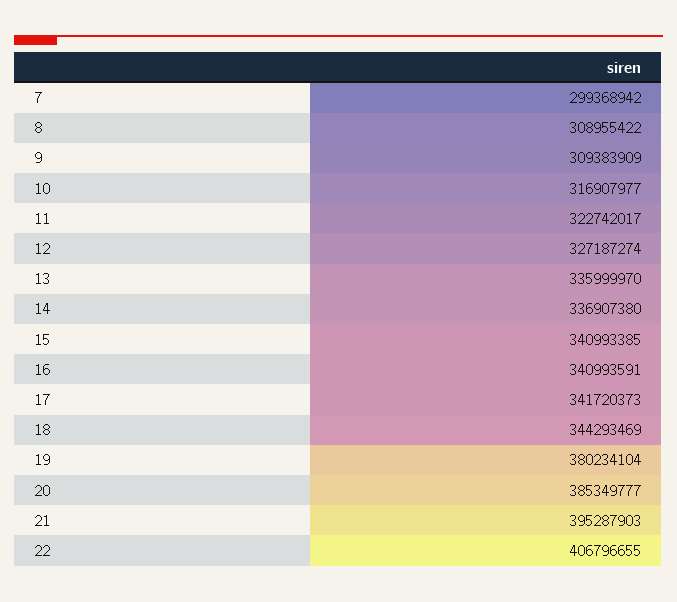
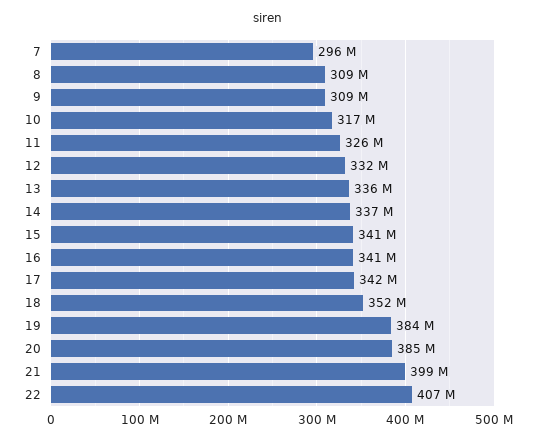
7: 299368942 -> 296000000
11: 322742017 -> 326000000
12: 327187274 -> 332000000
18: 344293469 -> 352000000
19: 380234104 -> 384000000
21: 395287903 -> 399000000

